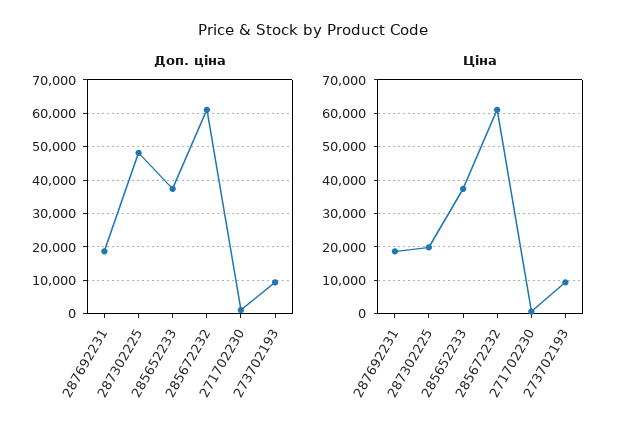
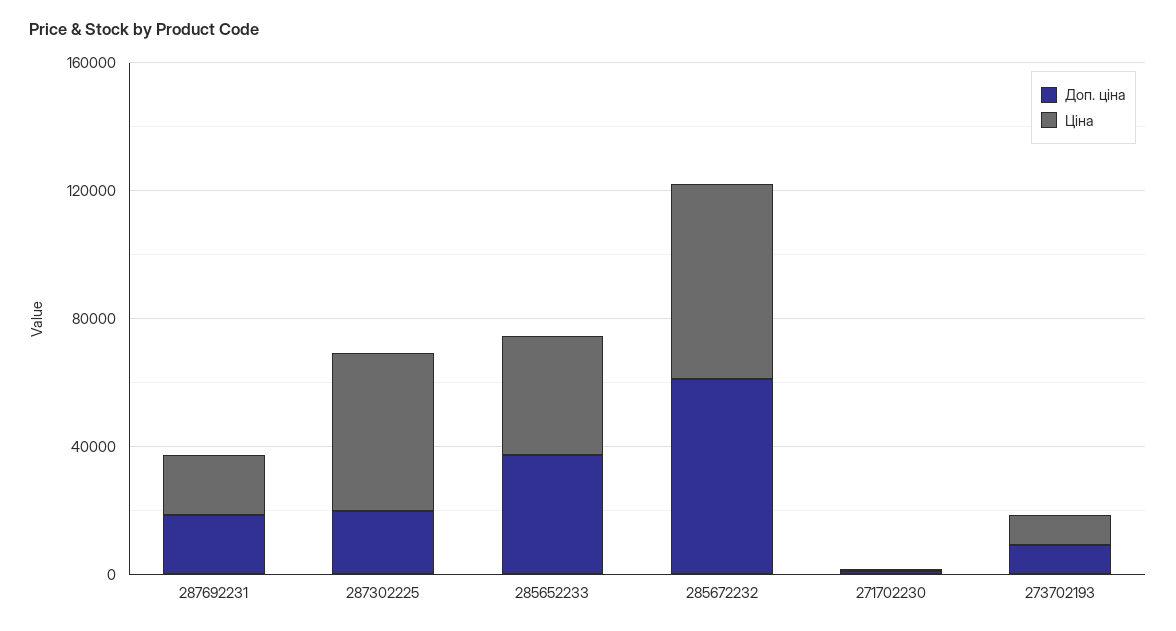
Доп. ціна, 287302225: 48000 -> 20000
Ціна, 287302225: 20000 -> 50000

